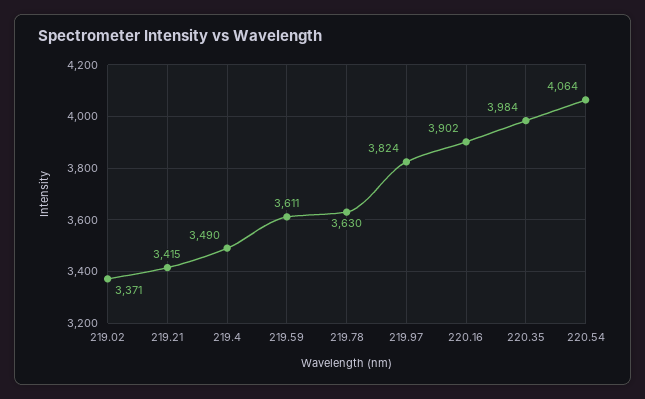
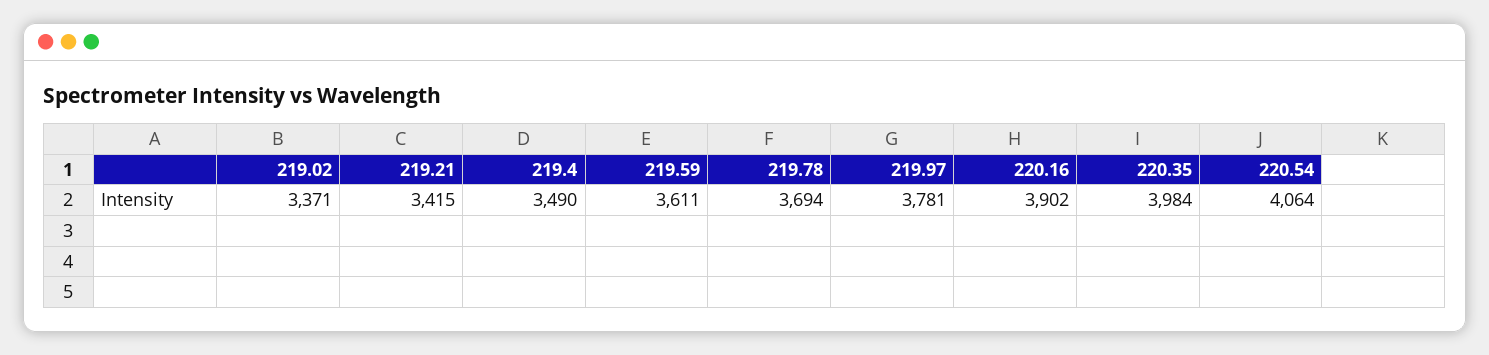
219.78: 3630 -> 3694
219.97: 3824 -> 3781

